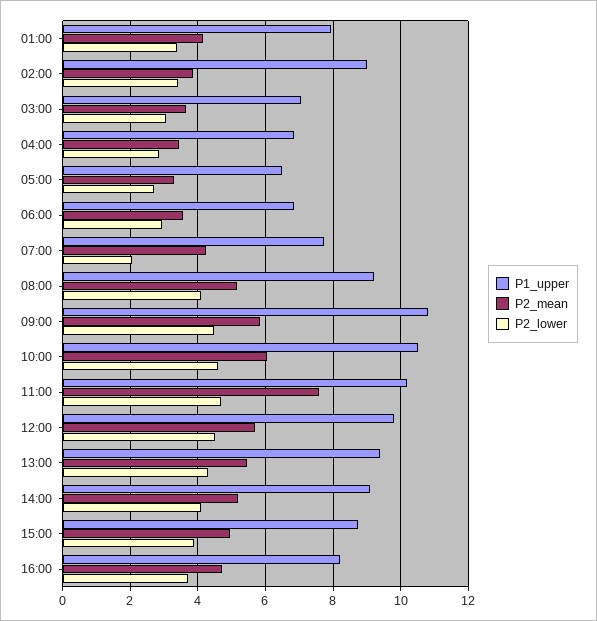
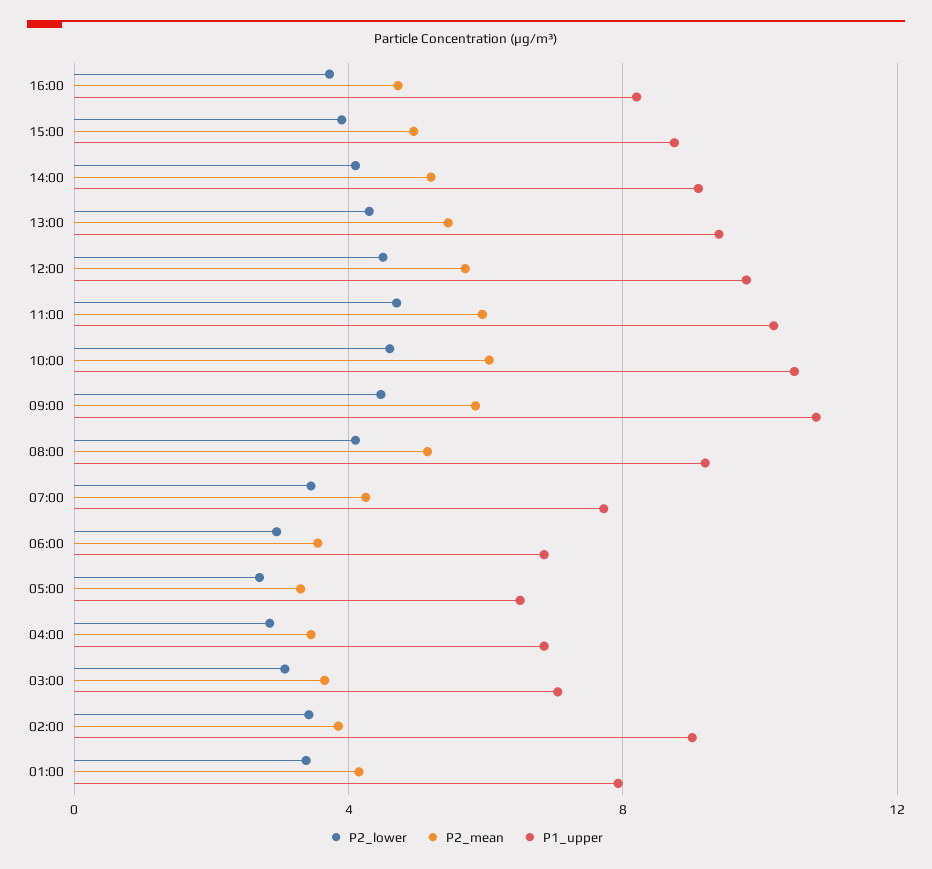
P2_lower, 07:00: 2 -> 3.5
P2_mean, 11:00: 7.6 -> 6

